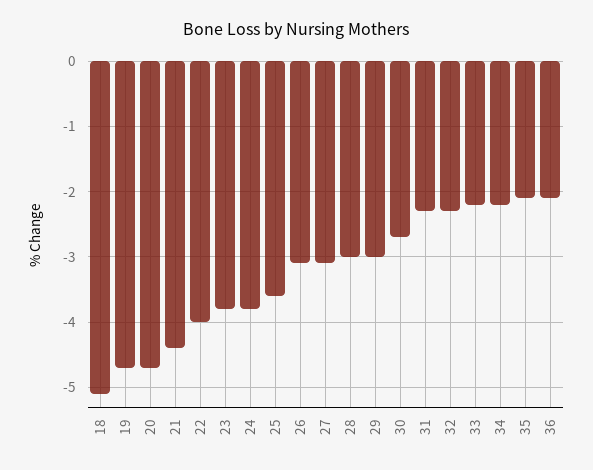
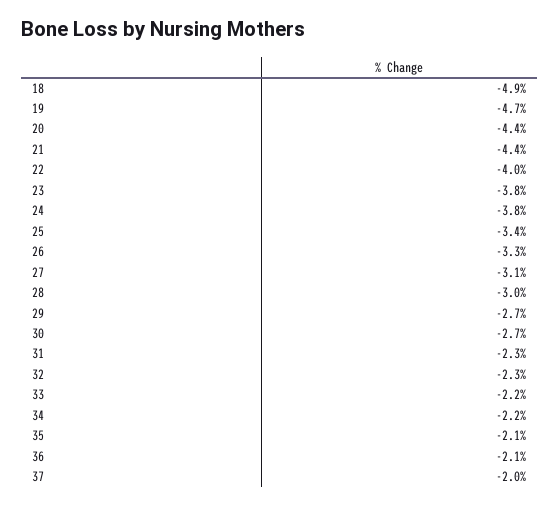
18: -5.1 -> -4.9
20: -4.7 -> -4.4
25: -3.6 -> -3.4
26: -3.1 -> -3.3
29: -3 -> -2.7
37: none -> -2

